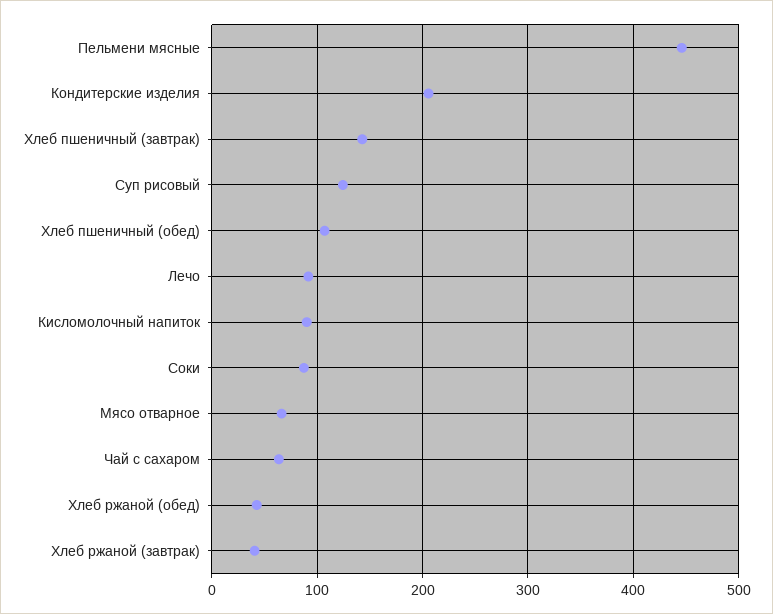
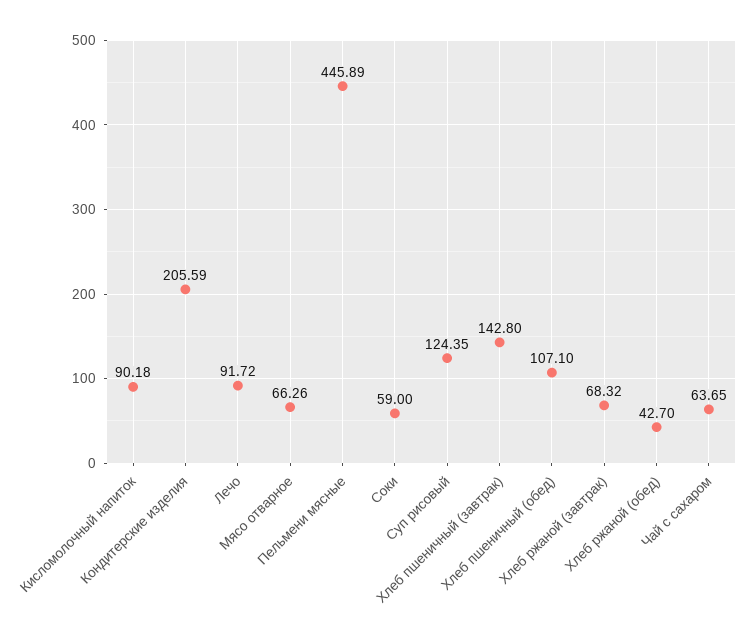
Соки: 90 -> 59
Хлеб ржаной (завтрак): 40 -> 68.32

